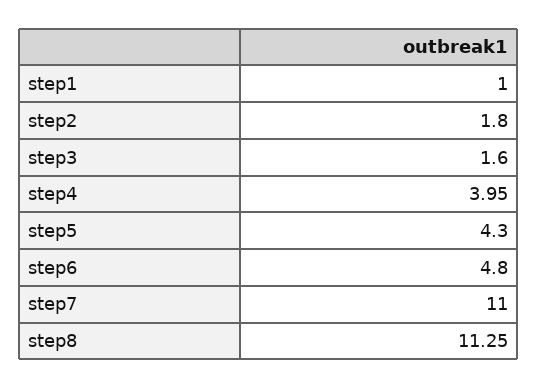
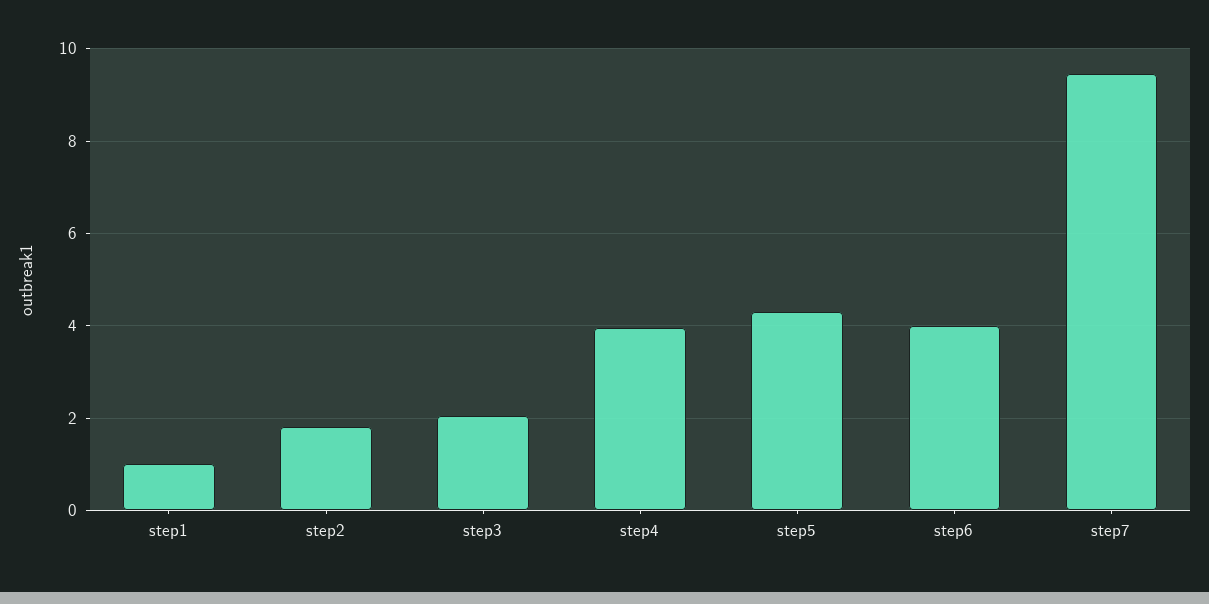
step3: 1.6 -> 2
step6: 4.8 -> 4
step7: 11 -> 9.4
step8: 11.25 -> none

